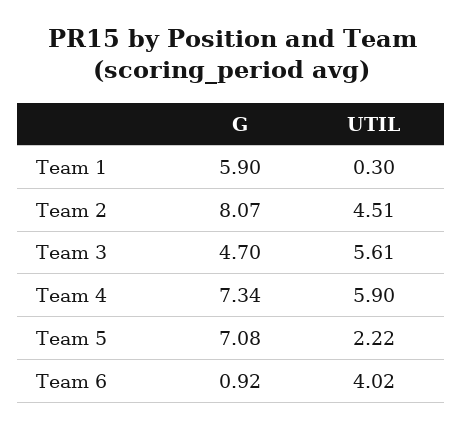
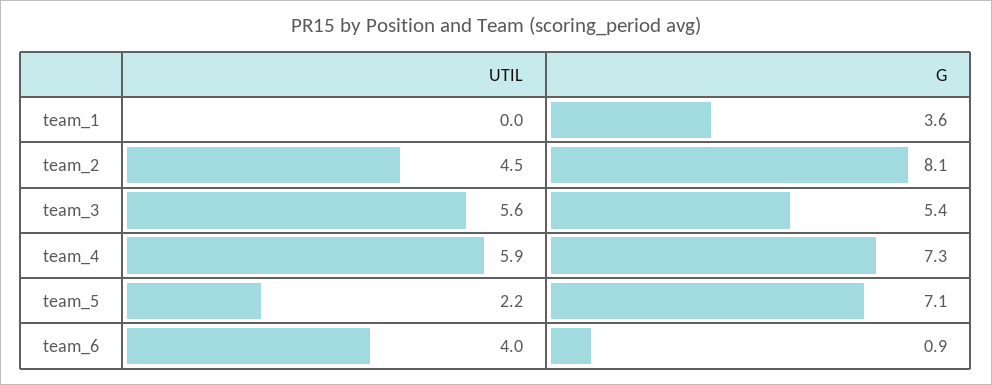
G, Team 1: 5.9 -> 3.6
UTIL, Team 1: 0.3 -> 0
G, Team 3: 4.7 -> 5.4

